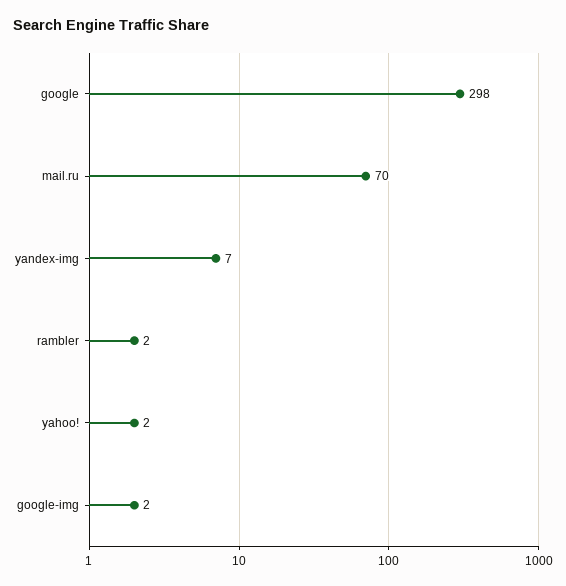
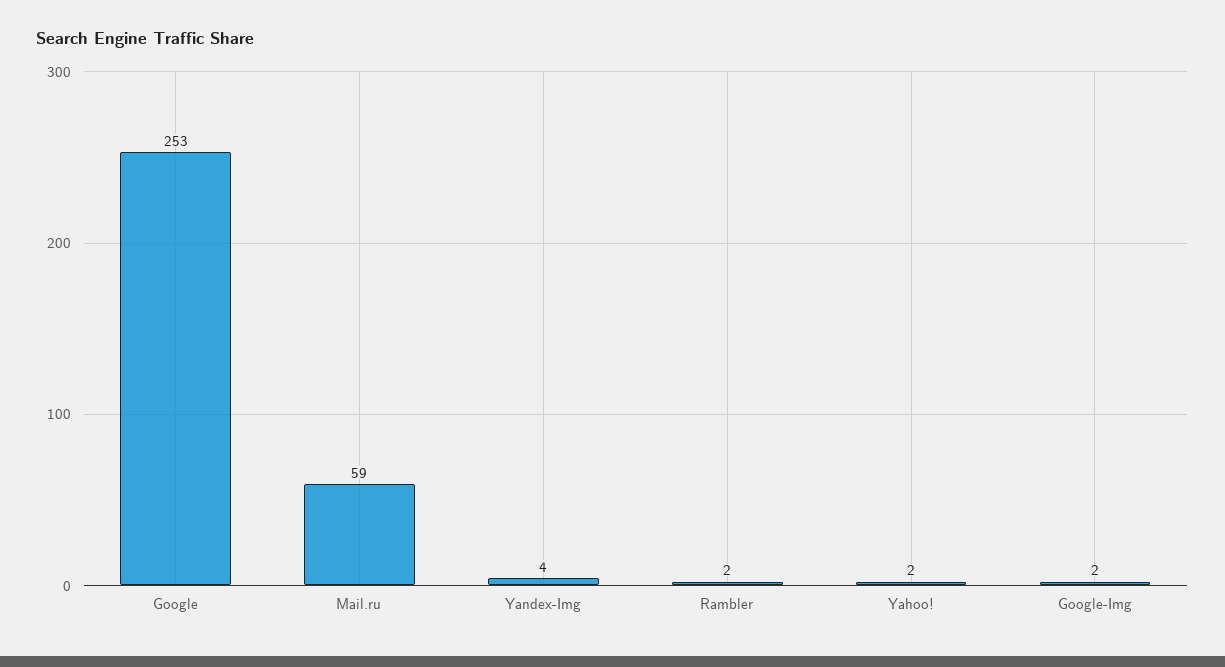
google: 298 -> 253
mail.ru: 70 -> 59
yandex-img: 7 -> 4

